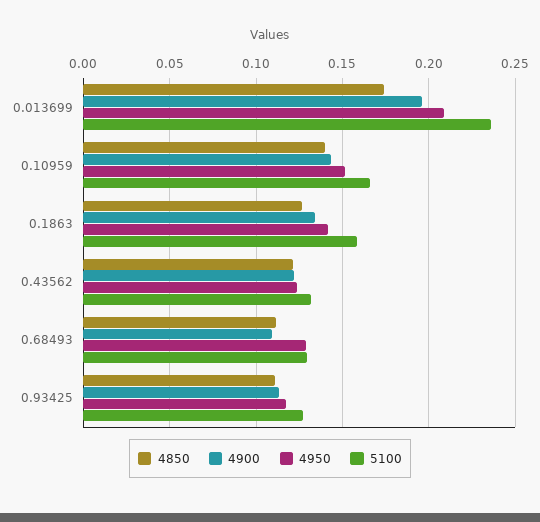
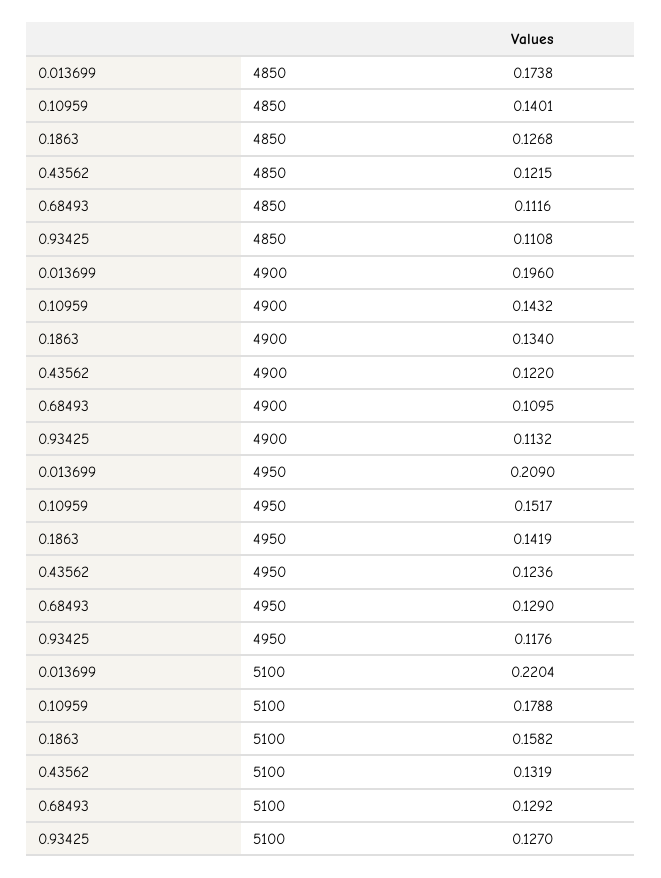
5100, 0.013699: 0.235 -> 0.2204
5100, 0.10959: 0.165 -> 0.1788

